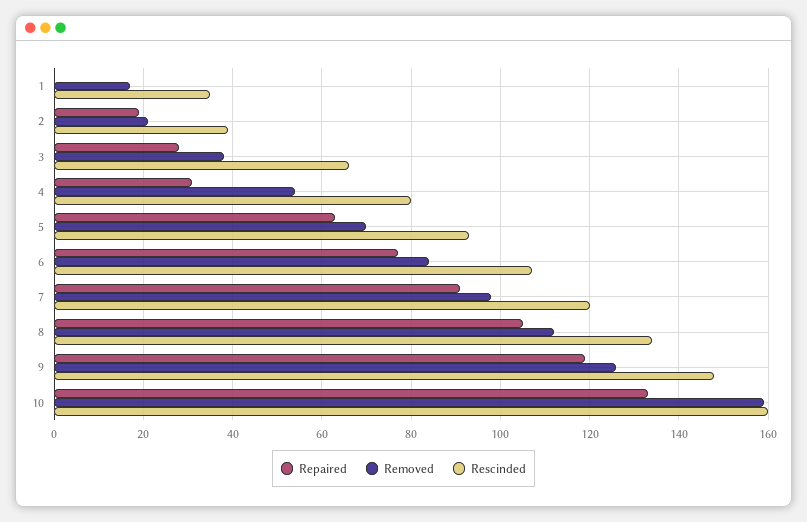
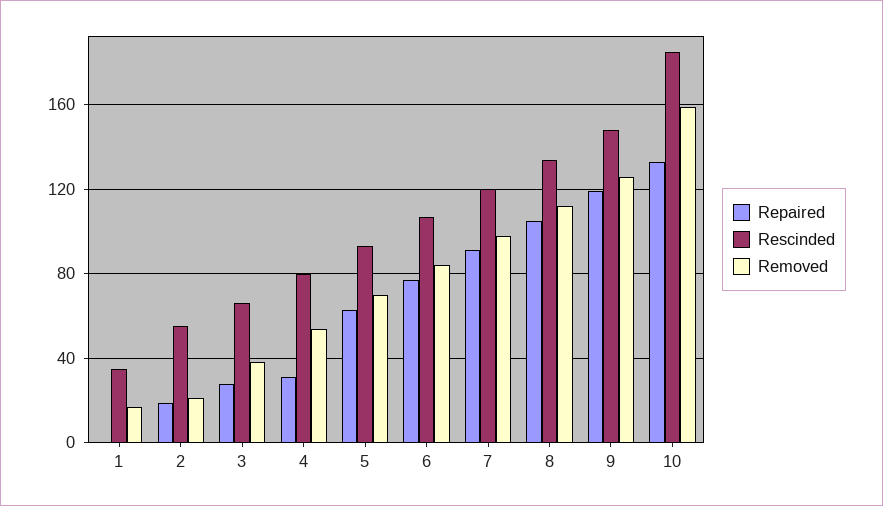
Rescinded, 2: 40 -> 55
Rescinded, 10: 160 -> 185

